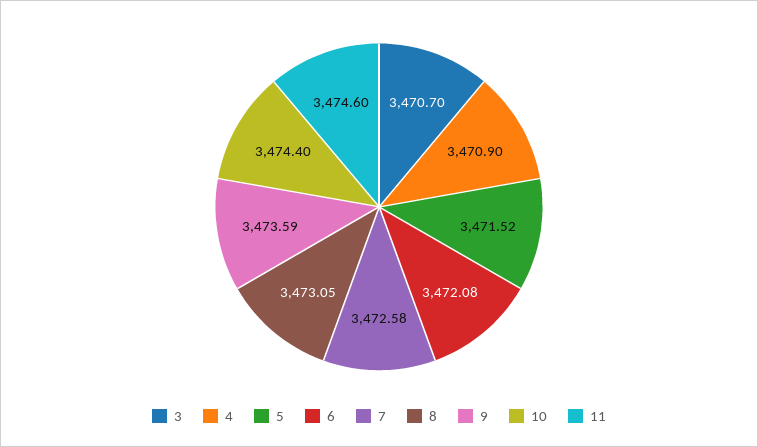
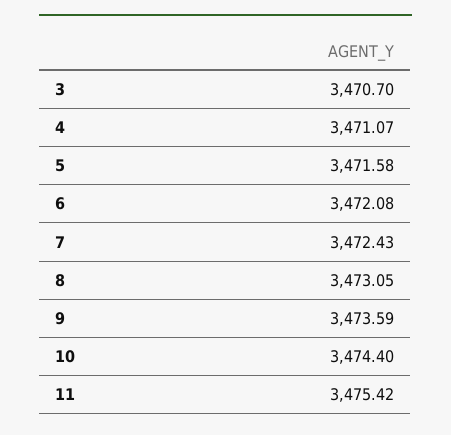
4: 3470.9 -> 3471.07
5: 3471.52 -> 3471.58
7: 3472.58 -> 3472.43
11: 3474.6 -> 3475.42

